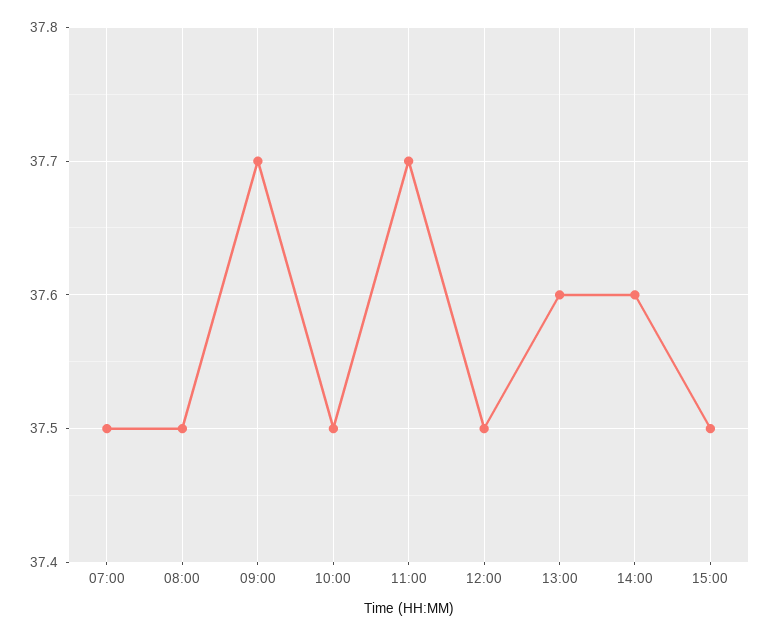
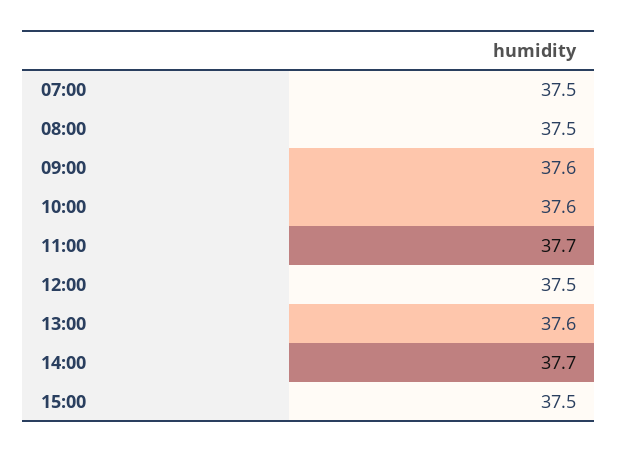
09:00: 37.7 -> 37.6
10:00: 37.5 -> 37.6
14:00: 37.6 -> 37.7

